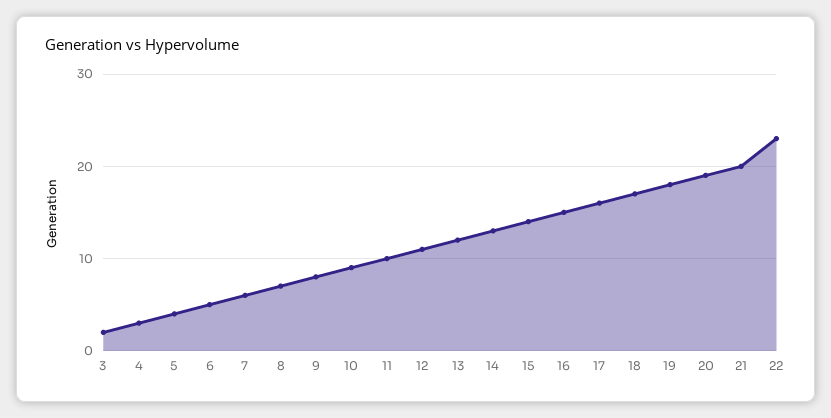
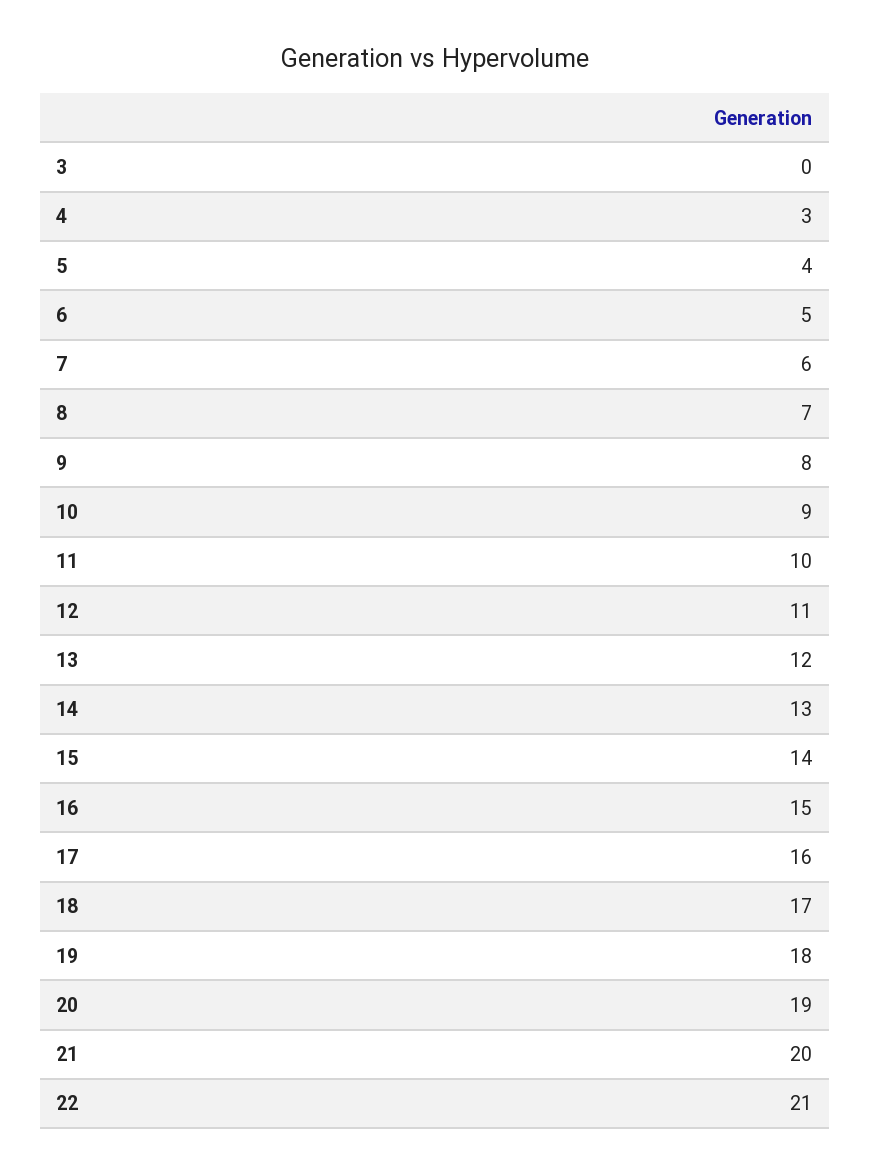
3: 2 -> 0
22: 23 -> 21

